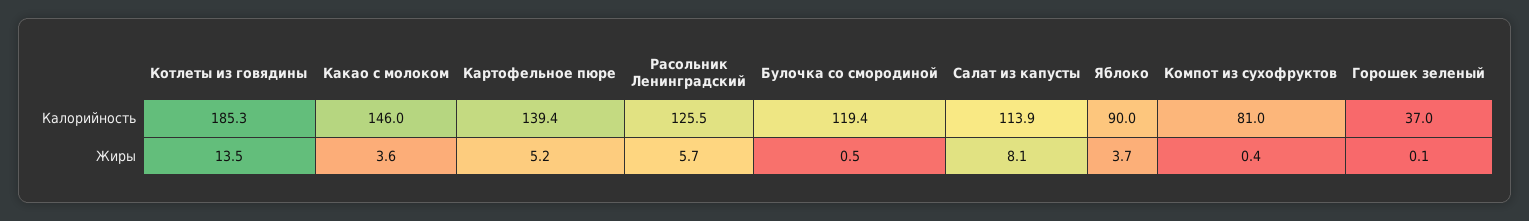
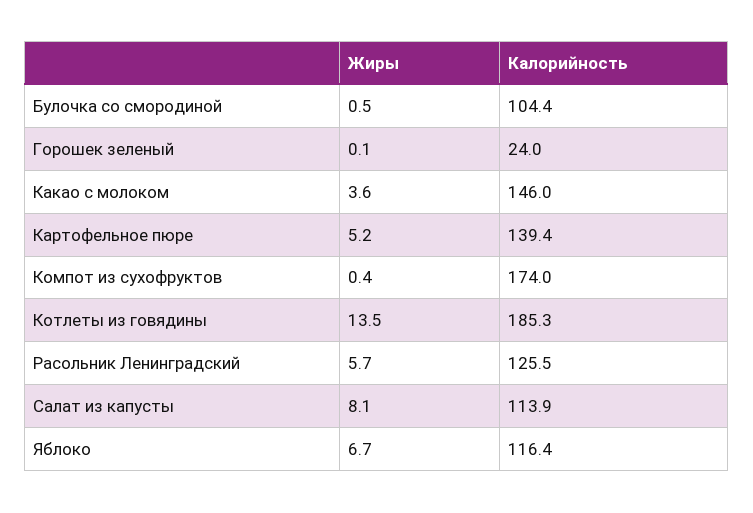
Булочка со смородиной, Калорийность: 119.4 -> 104.4
Яблоко, Калорийность: 90 -> 116.4
Компот из сухофруктов, Калорийность: 81 -> 174
Горошек зеленый, Калорийность: 37 -> 24
Яблоко, Жиры: 3.7 -> 6.7

